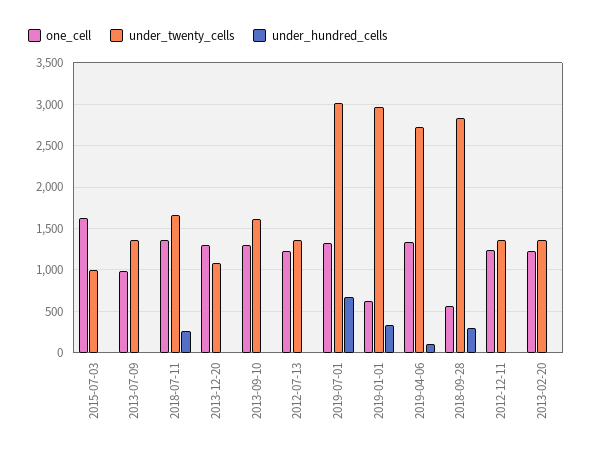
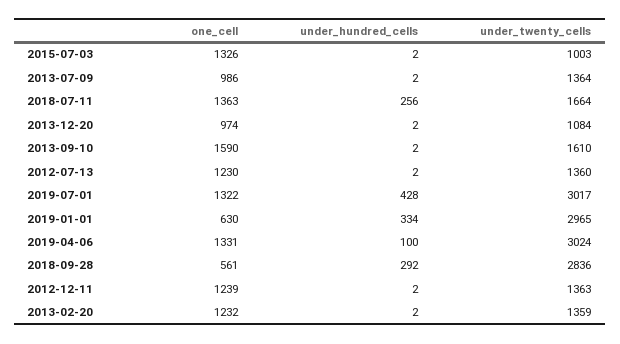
one_cell, 2015-07-03: 1600 -> 1326
one_cell, 2013-12-20: 1300 -> 974
one_cell, 2013-09-10: 1300 -> 1590
under_hundred_cells, 2019-07-01: 700 -> 428
under_twenty_cells, 2019-04-06: 2700 -> 3024

